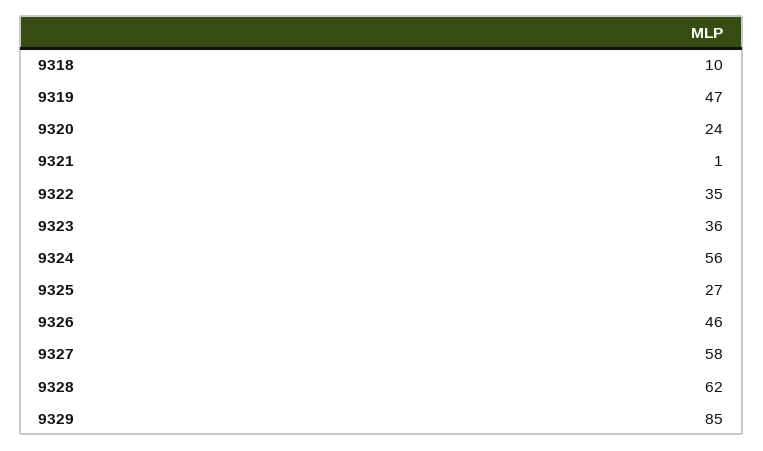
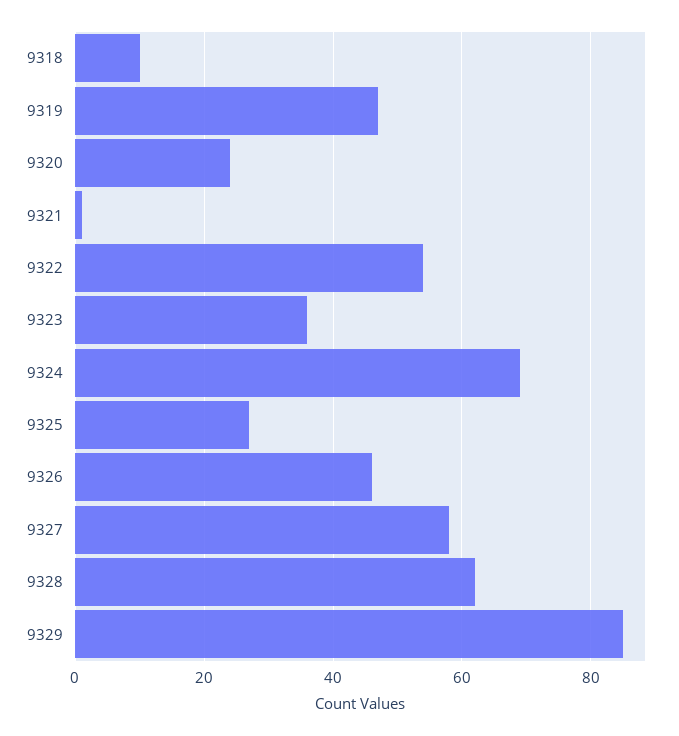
9322: 35 -> 55
9324: 56 -> 70

